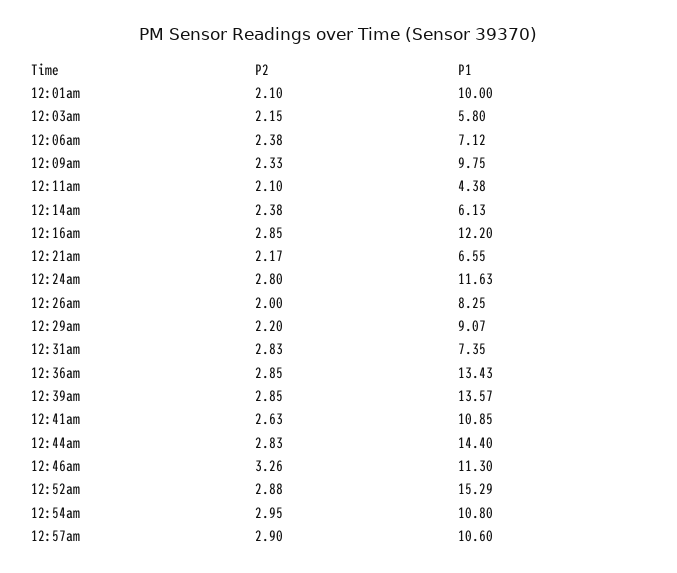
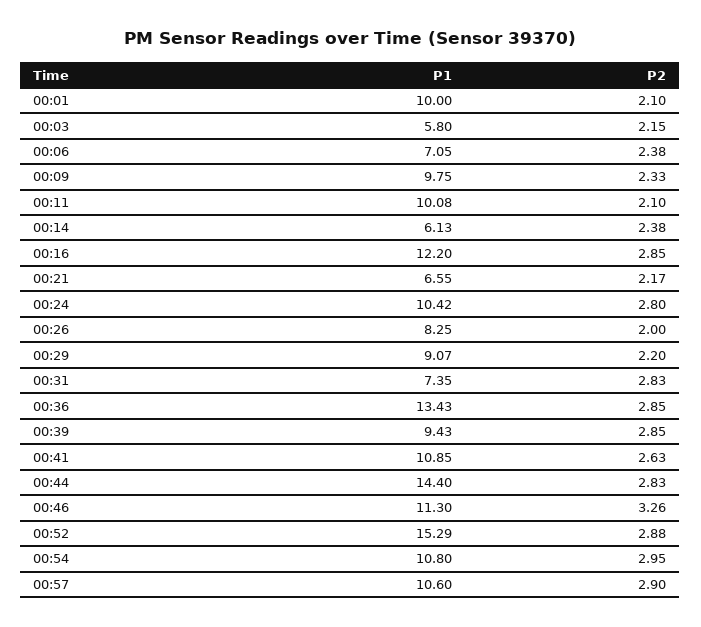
P1, 12:06am: 7.12 -> 7.05
P1, 12:11am: 4.38 -> 10.08
P1, 12:24am: 11.63 -> 10.42
P1, 12:39am: 13.57 -> 9.43

